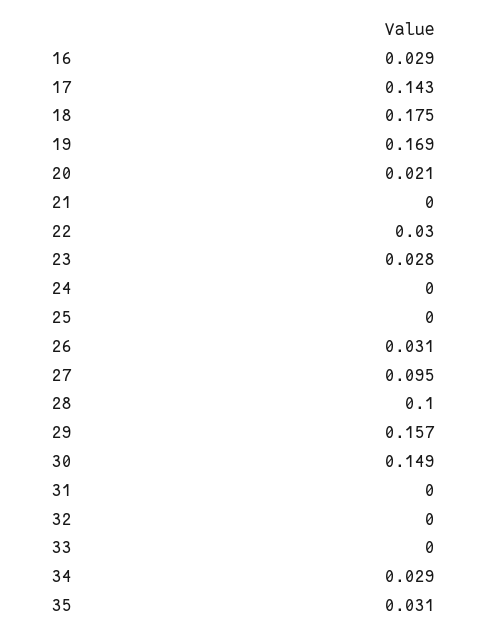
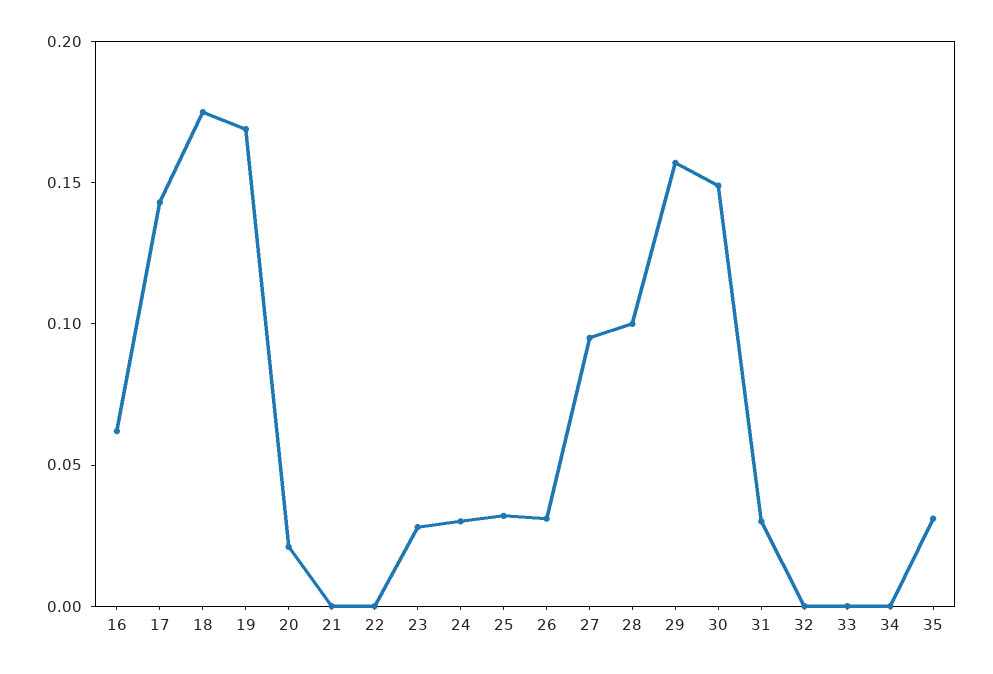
16: 0.029 -> 0.06
22: 0.03 -> 0
24: 0 -> 0.03
25: 0 -> 0.03
31: 0 -> 0.03
34: 0.029 -> 0

